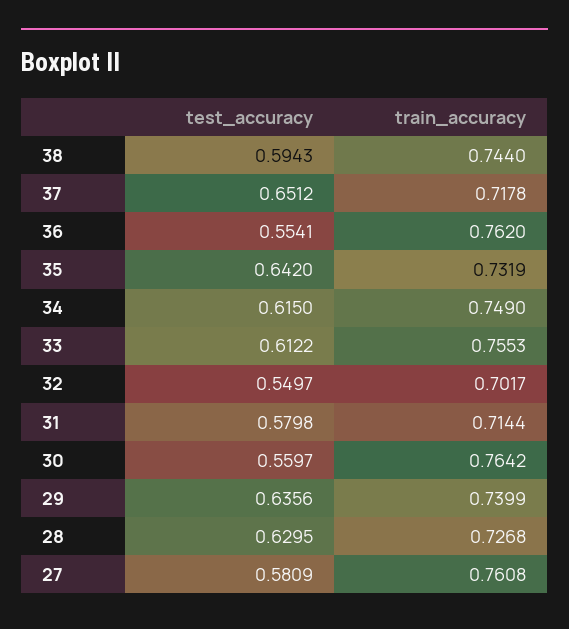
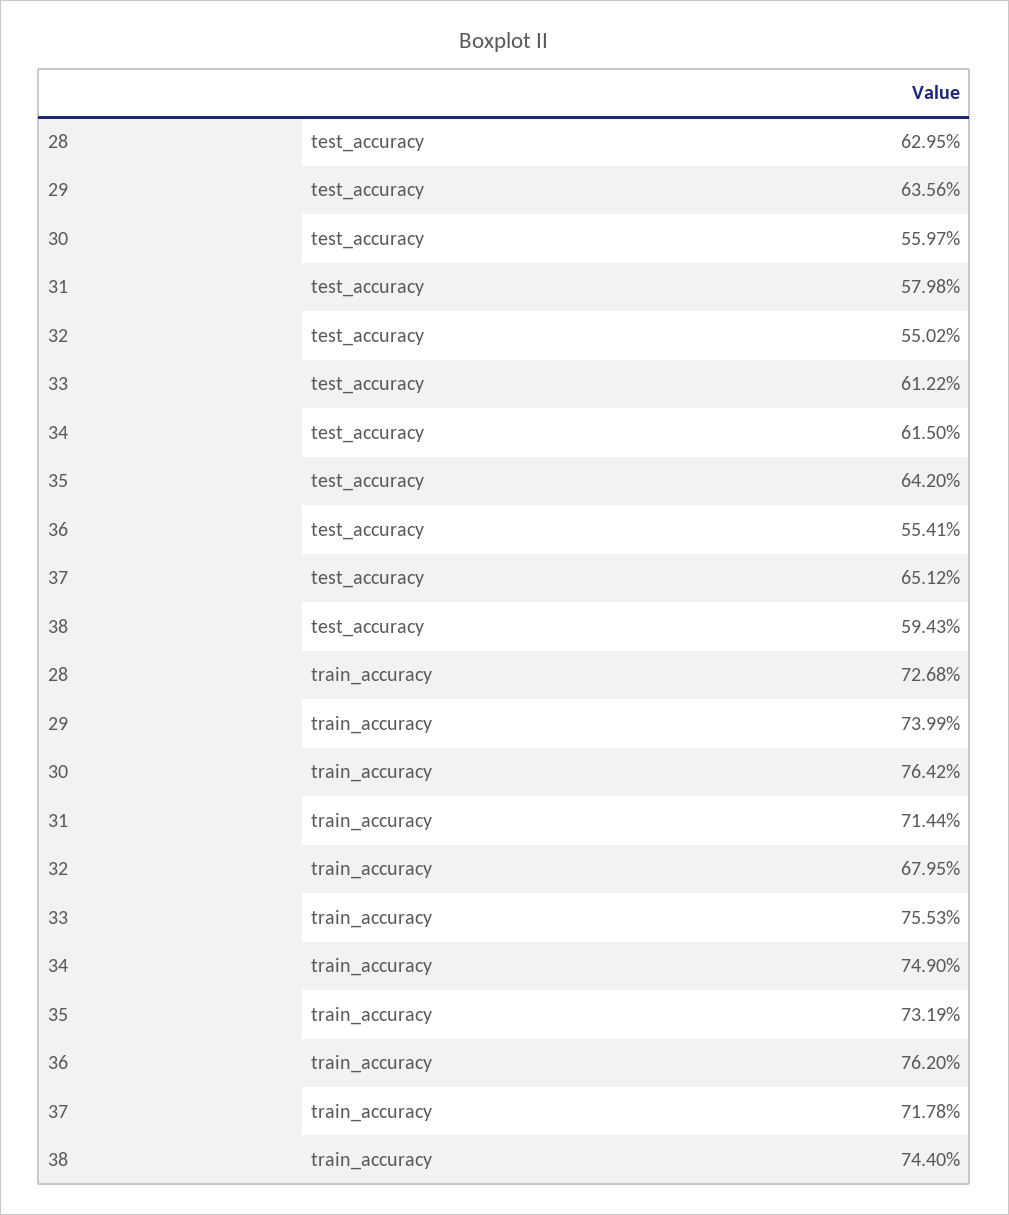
test_accuracy, 32: 0.5497 -> 0.5502
train_accuracy, 32: 0.7017 -> 0.6795
test_accuracy, 27: 0.5809 -> none
train_accuracy, 27: 0.7608 -> none

